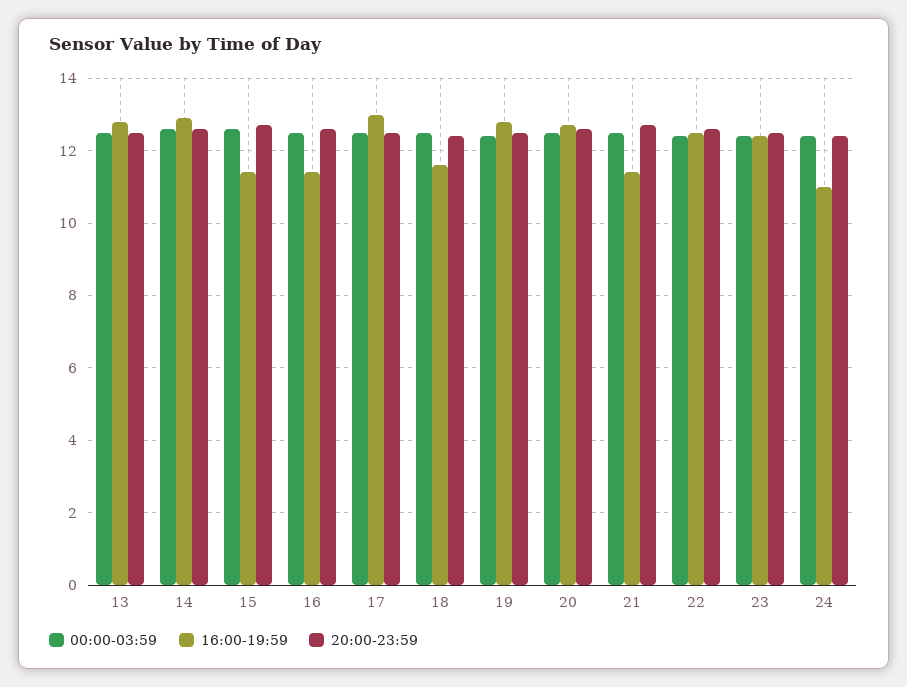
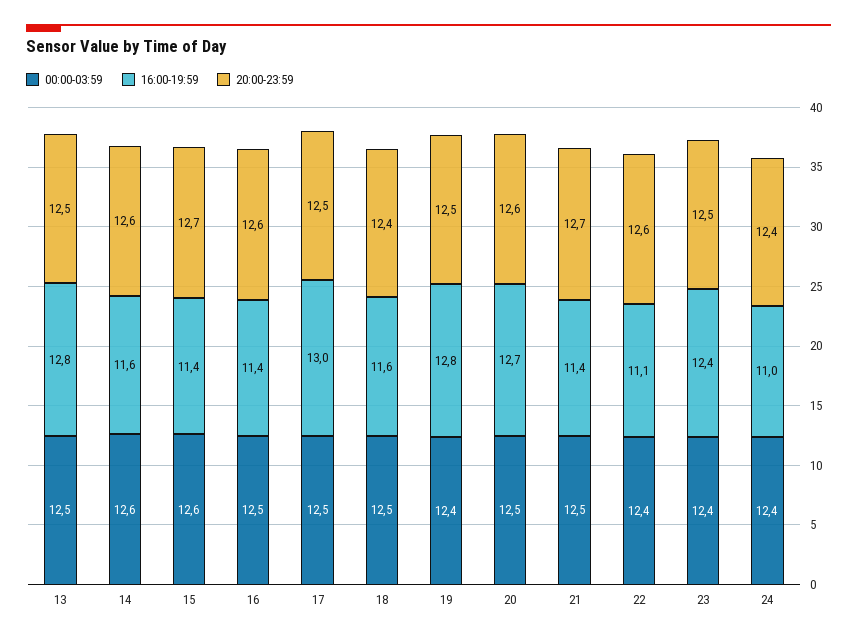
16:00-19:59, 14: 13 -> 11.6
16:00-19:59, 22: 12.5 -> 11.1

